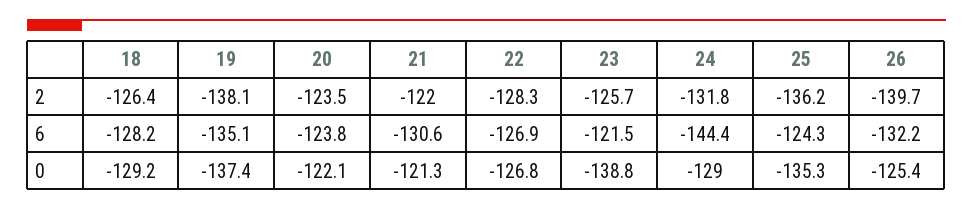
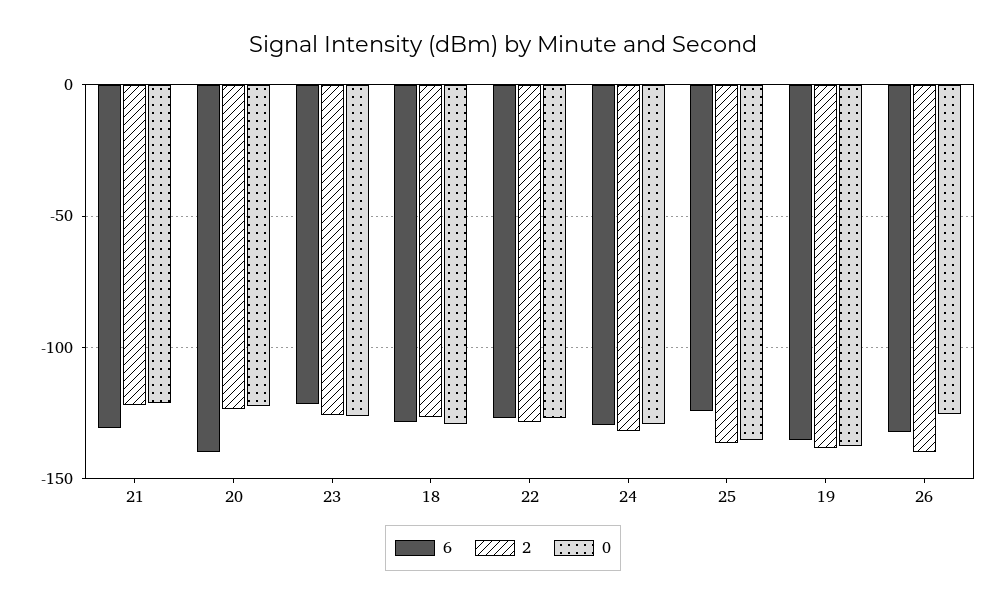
6, 20: -123.8 -> -140
6, 24: -144.4 -> -130
0, 23: -138.8 -> -125

